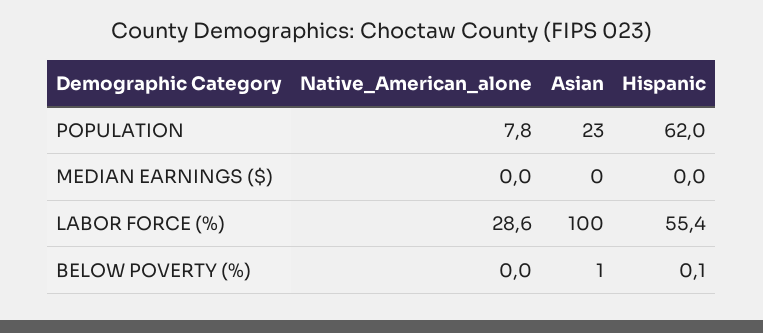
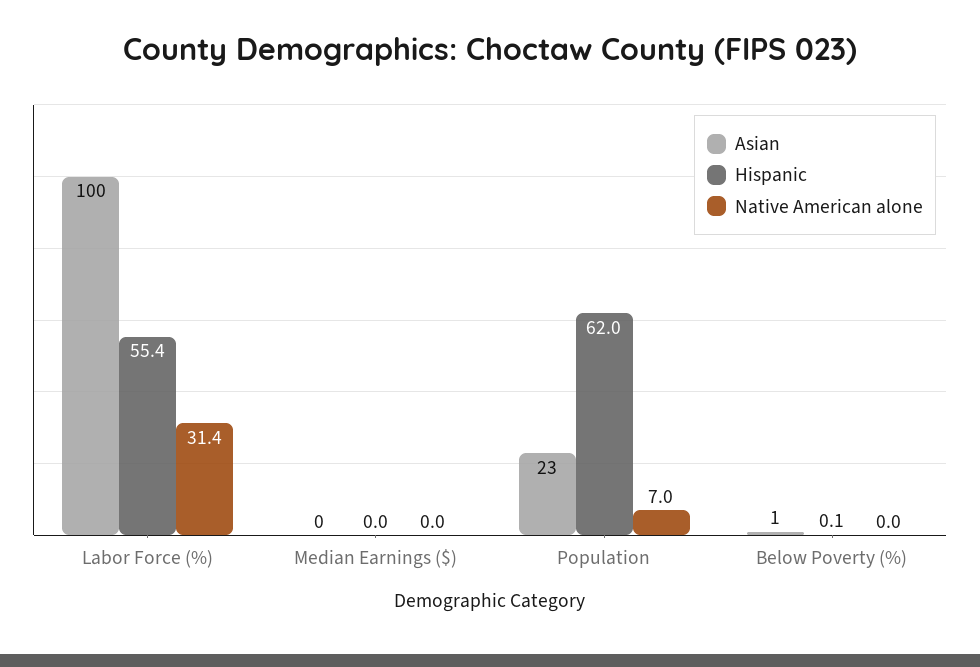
Native_American_alone, POPULATION: 7.8 -> 7
Native_American_alone, LABOR FORCE (%): 28.6 -> 31.4

